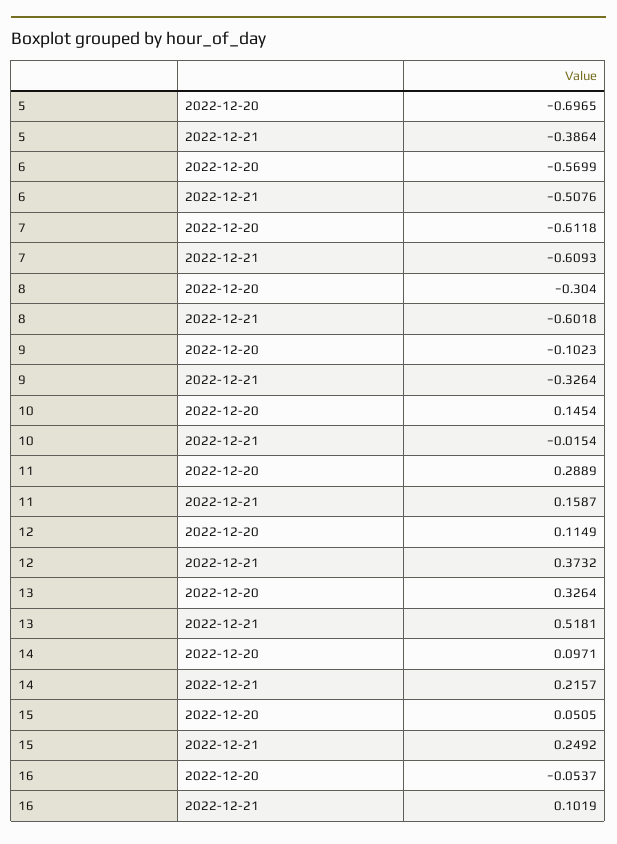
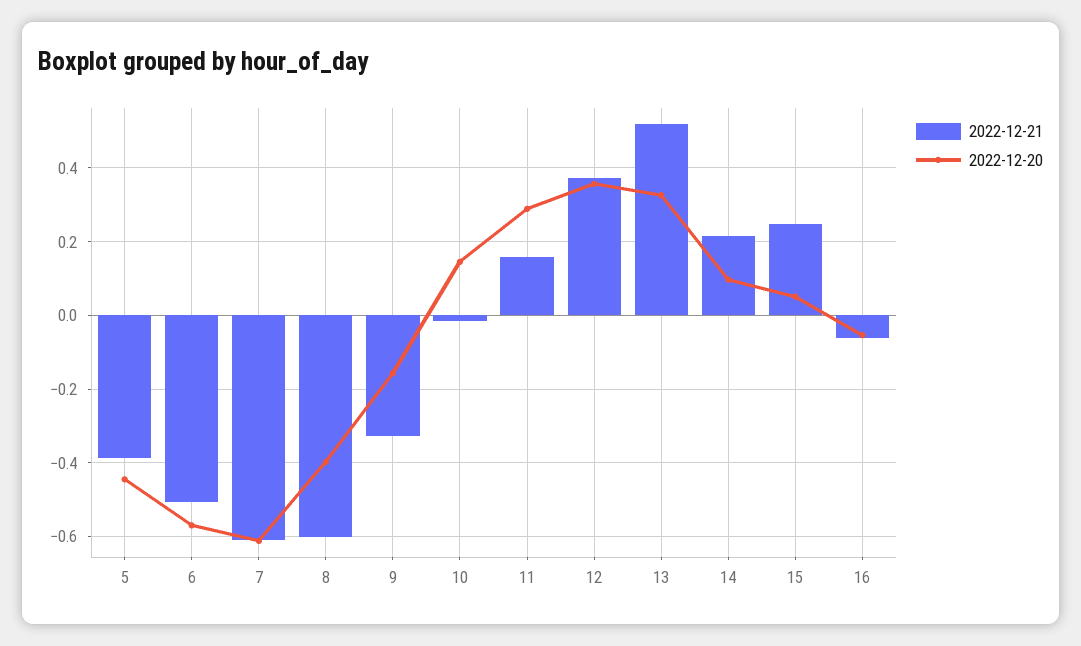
2022-12-20, 5: -0.6965 -> -0.44
2022-12-20, 8: -0.304 -> -0.4
2022-12-20, 9: -0.1023 -> -0.16
2022-12-20, 12: 0.1149 -> 0.36
2022-12-21, 16: 0.1019 -> -0.06

